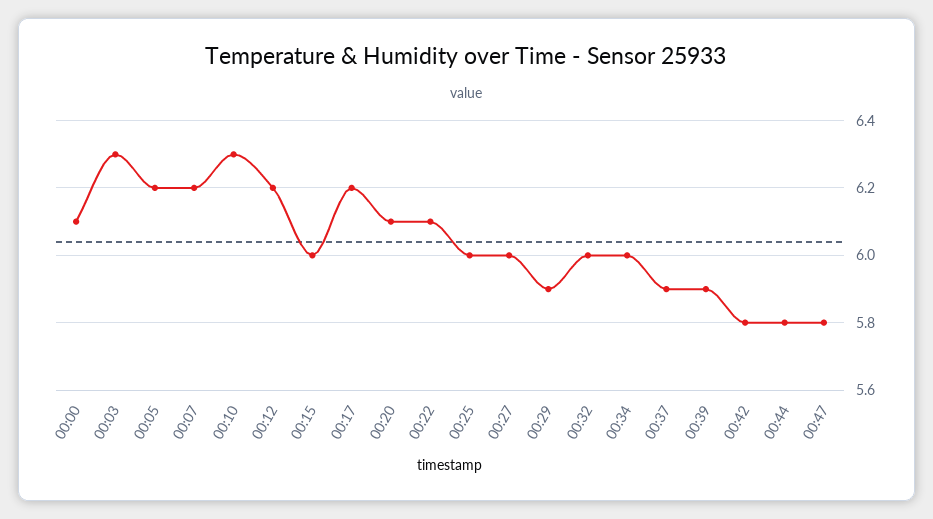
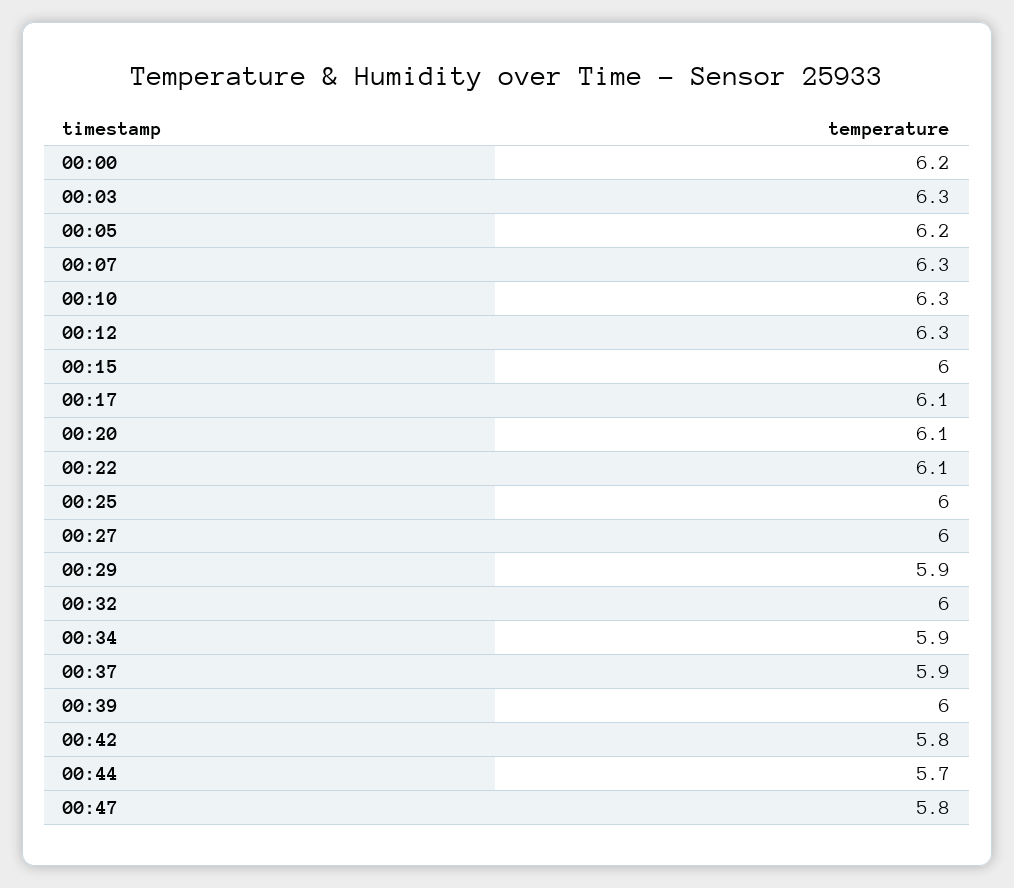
00:00: 6.1 -> 6.2
00:07: 6.2 -> 6.3
00:12: 6.2 -> 6.3
00:17: 6.2 -> 6.1
00:34: 6 -> 5.9
00:39: 5.9 -> 6
00:44: 5.8 -> 5.7

